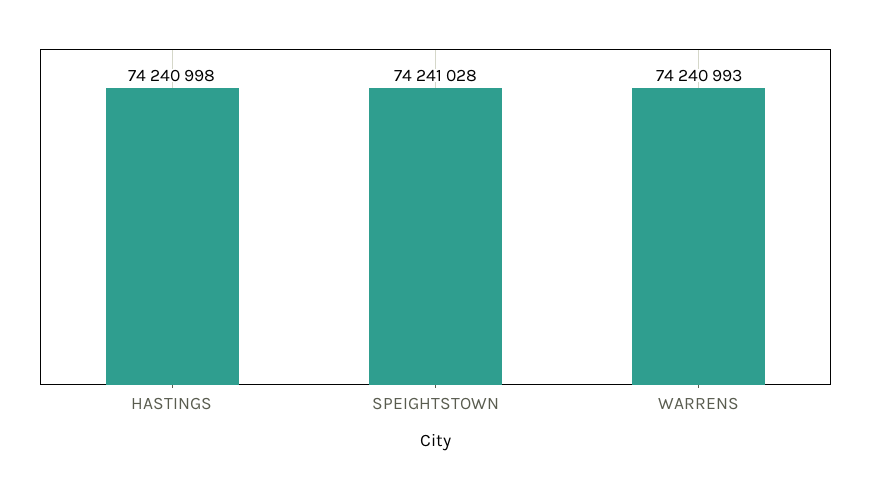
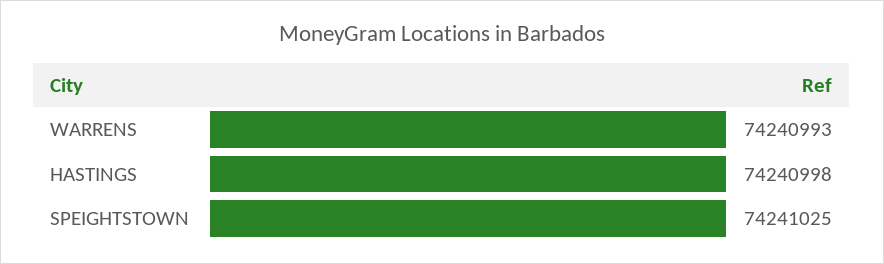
SPEIGHTSTOWN: 74241028 -> 74241025

